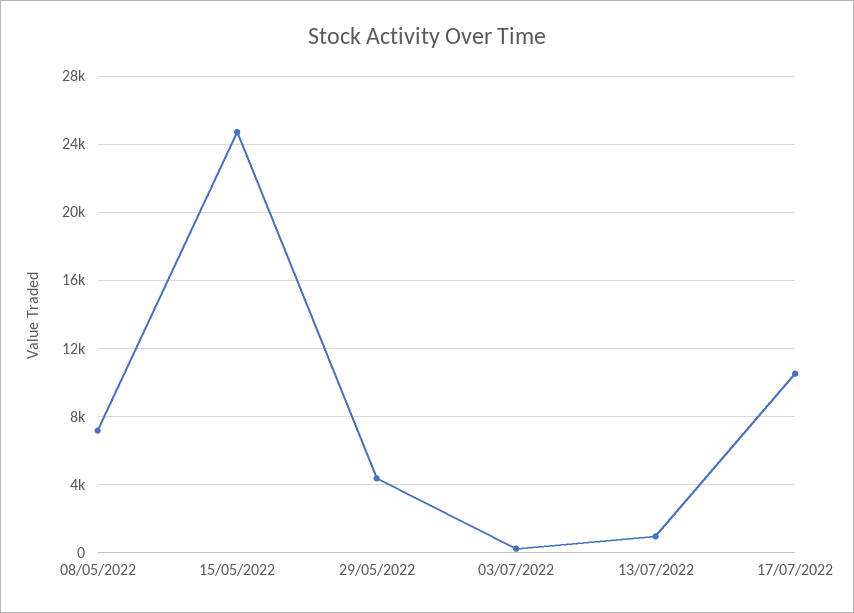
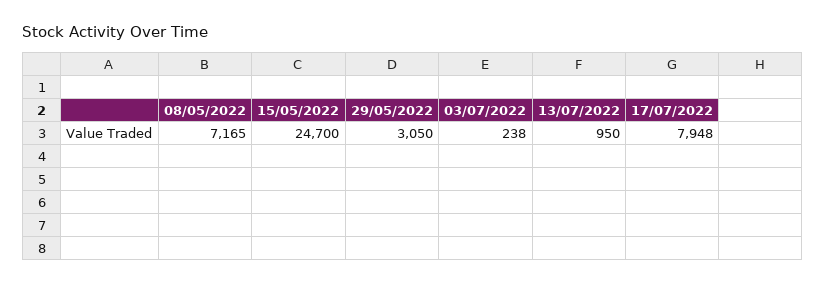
29/05/2022: 4500 -> 3050
17/07/2022: 10500 -> 7948

